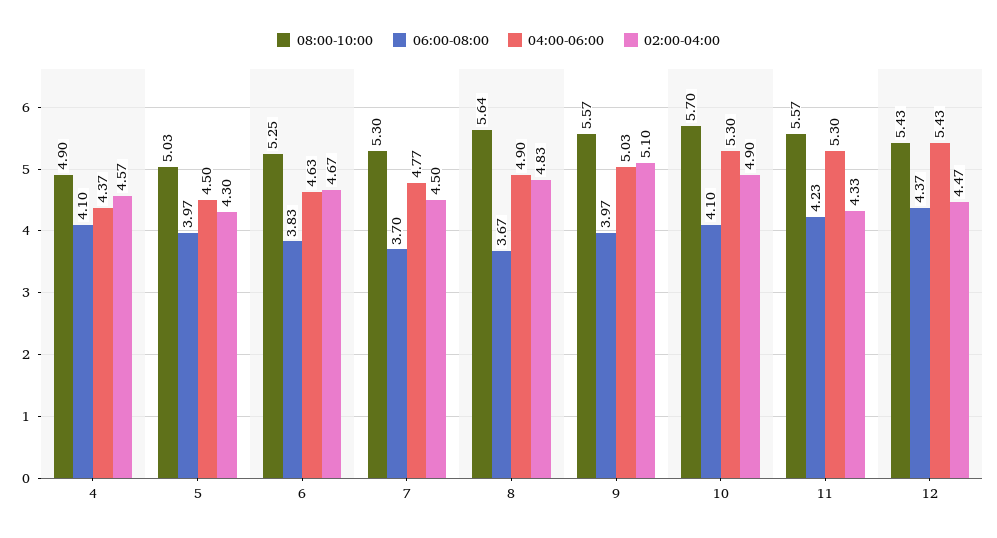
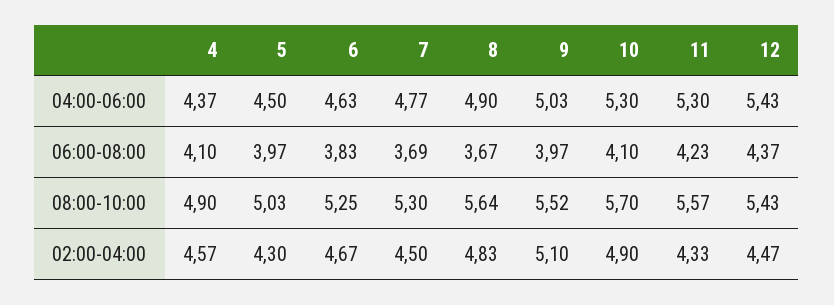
06:00-08:00, 7: 3.7 -> 3.69
08:00-10:00, 9: 5.57 -> 5.52

